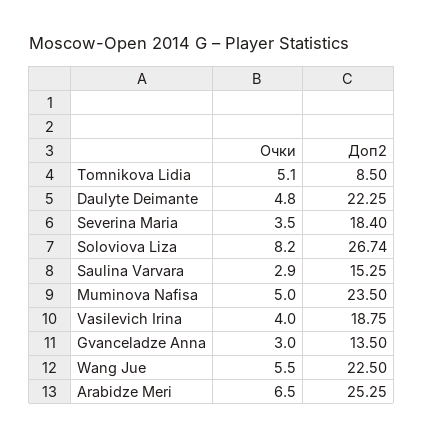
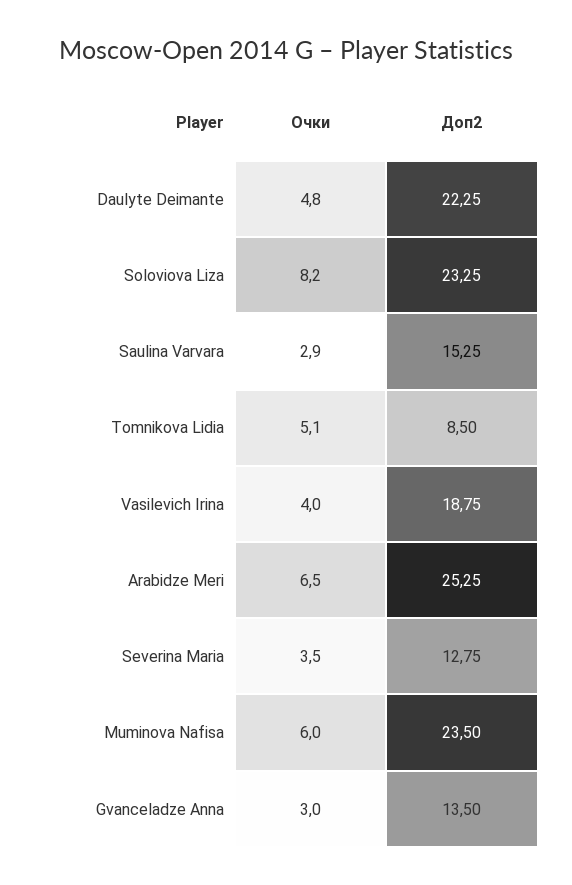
Доп2, Severina Maria: 18.4 -> 12.75
Доп2, Soloviova Liza: 26.74 -> 23.25
Очки, Muminova Nafisa: 5 -> 6
Очки, Wang Jue: 5.5 -> none
Доп2, Wang Jue: 22.5 -> none

